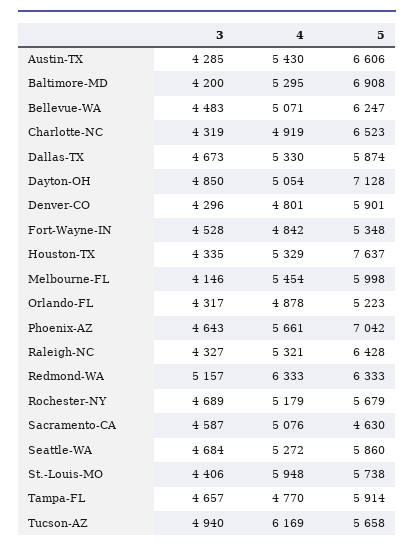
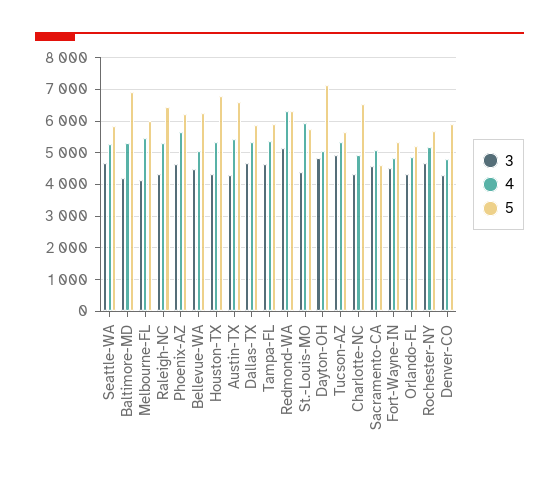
5, Houston-TX: 7637 -> 6800
5, Phoenix-AZ: 7042 -> 6200
4, Tampa-FL: 4770 -> 5400
4, Tucson-AZ: 6169 -> 5400

